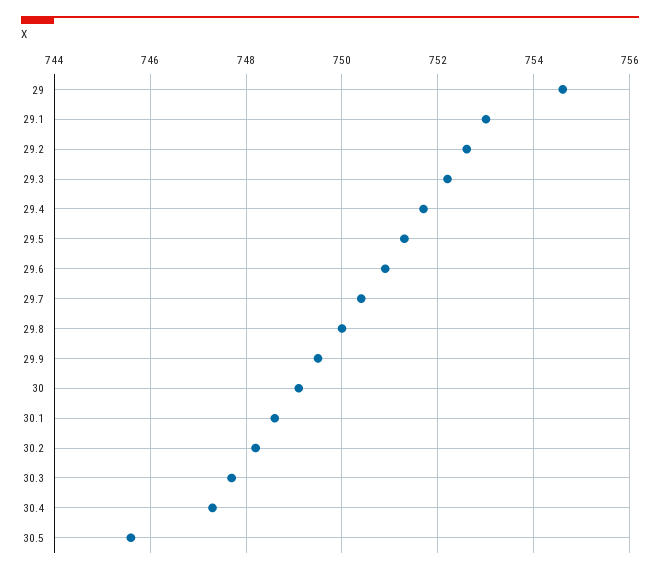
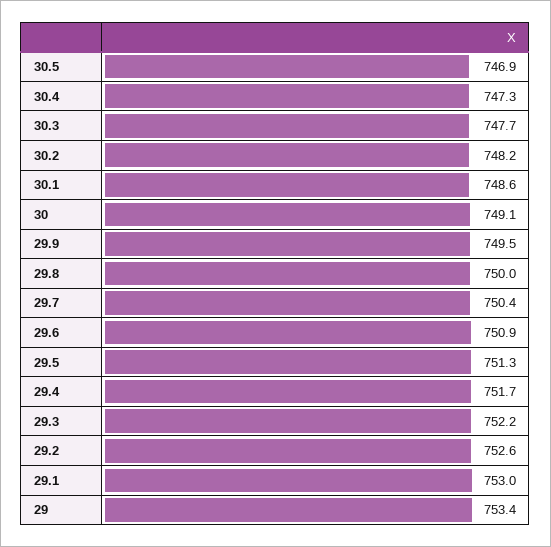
29: 754.5 -> 753.4
30.5: 745.5 -> 746.9

